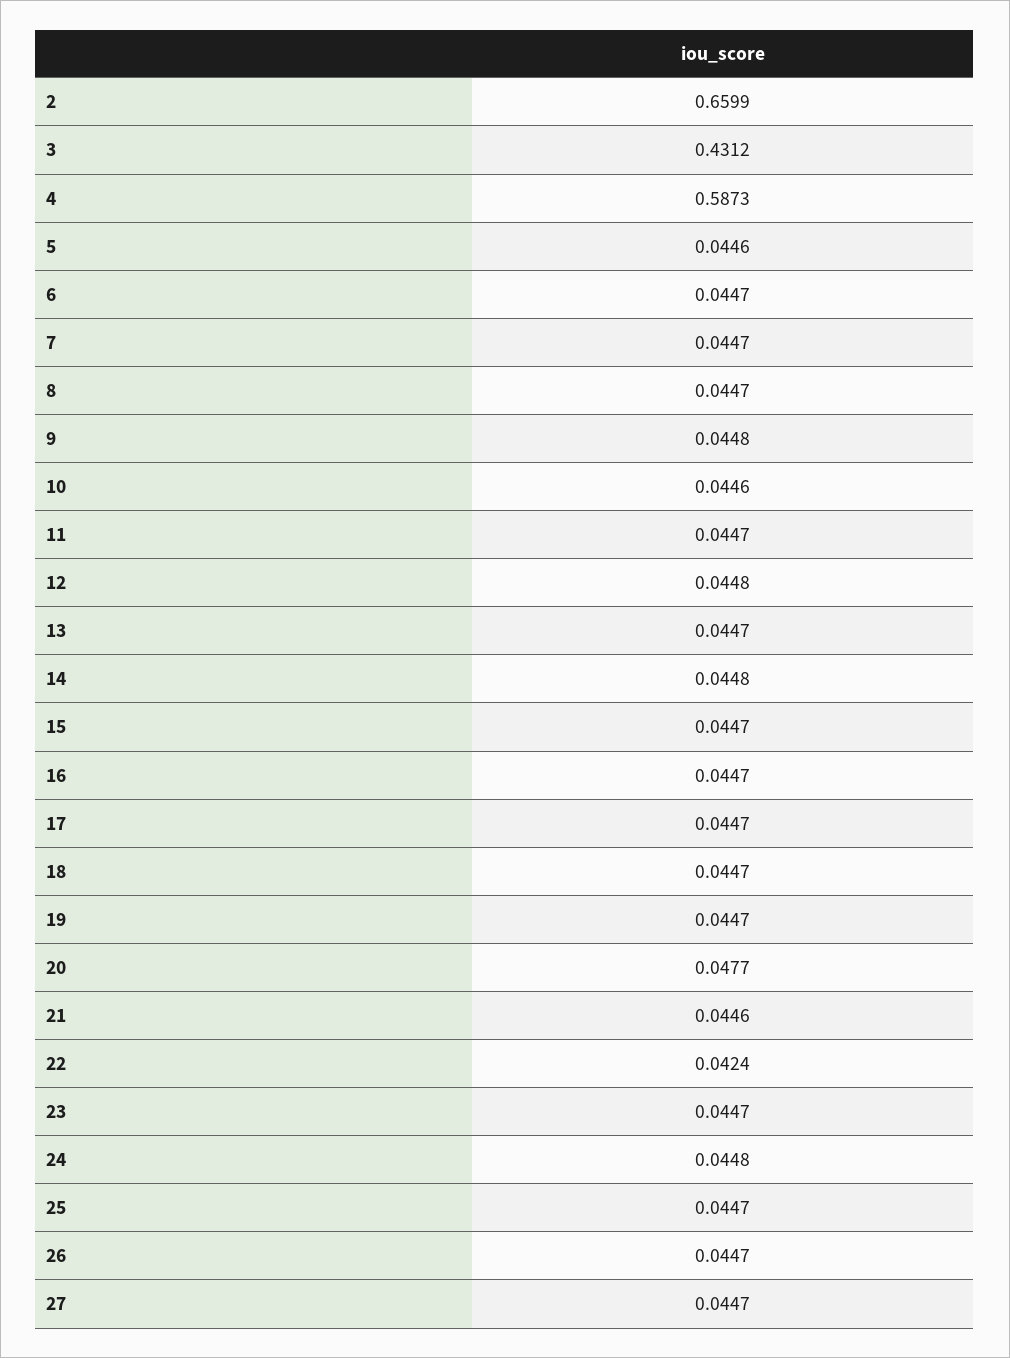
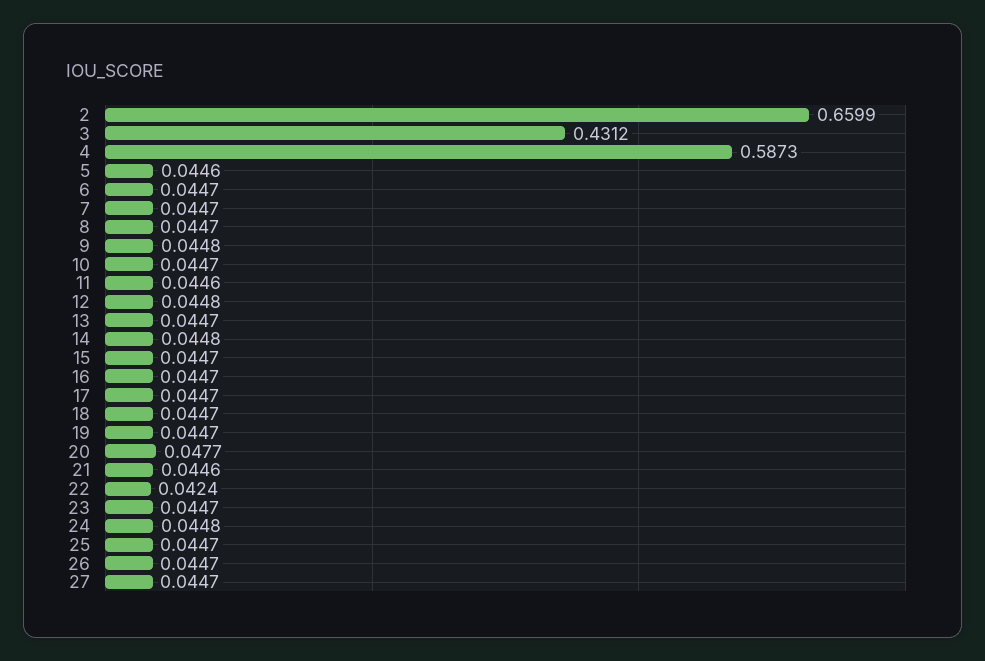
10: 0.0446 -> 0.0447
11: 0.0447 -> 0.0446

